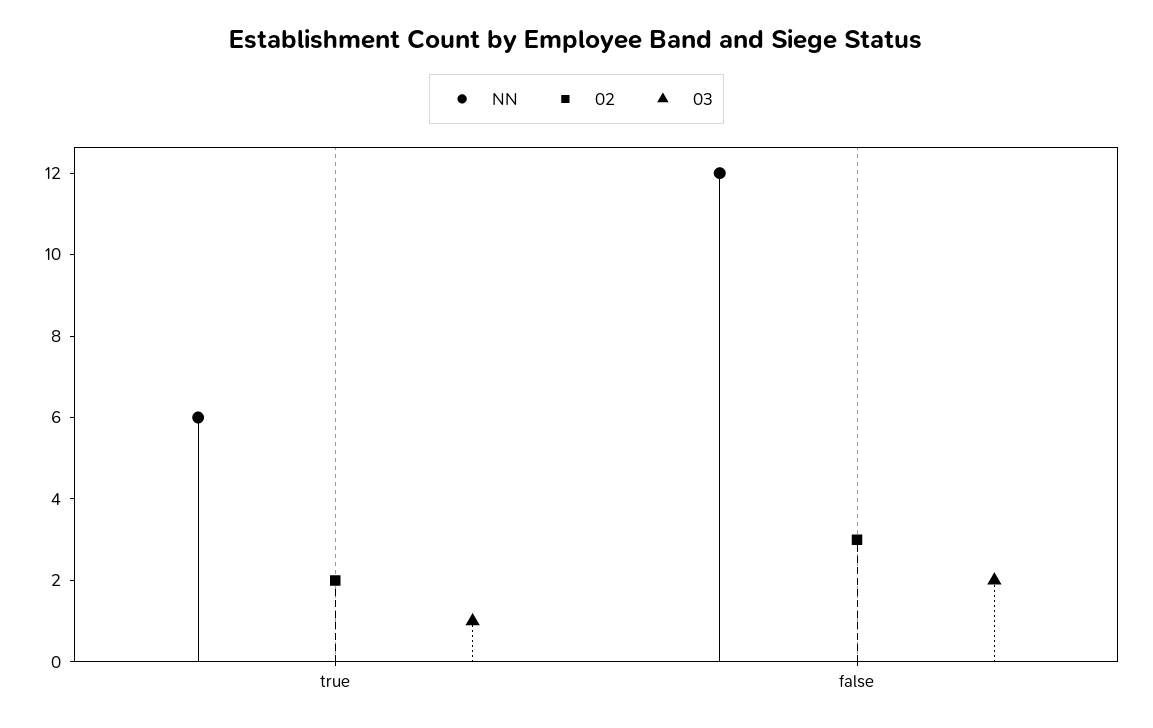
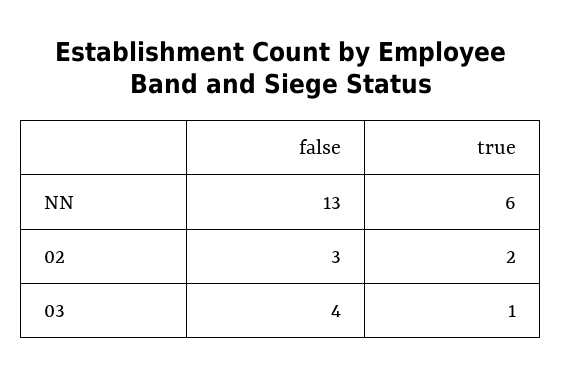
NN, false: 12 -> 13
03, false: 2 -> 4

